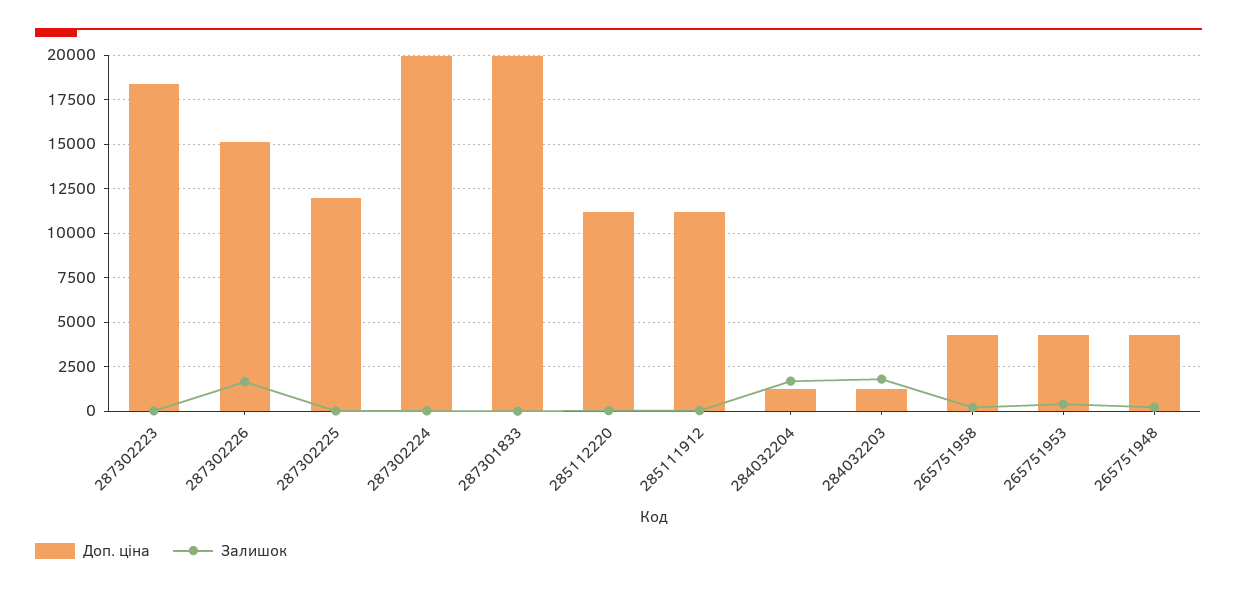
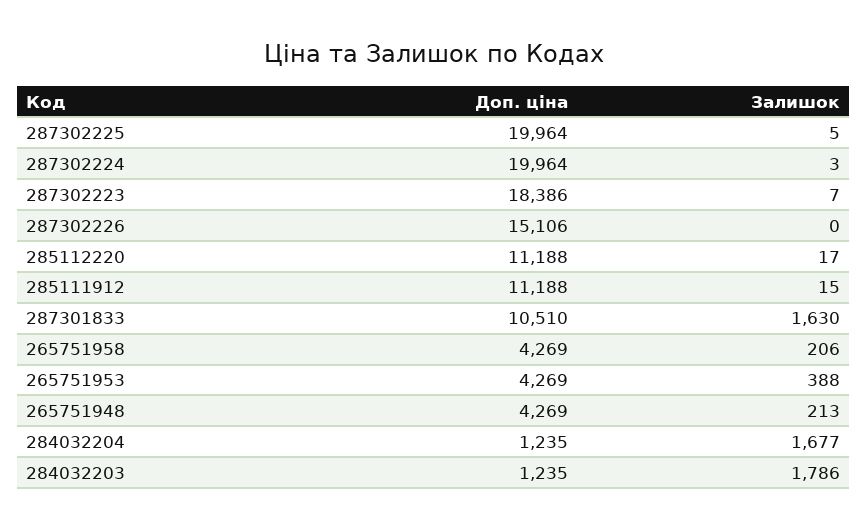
Залишок, 287302226: 1500 -> 0
Доп. ціна, 287302225: 12000 -> 19964
Доп. ціна, 287301833: 20000 -> 10510
Залишок, 287301833: 0 -> 1630

